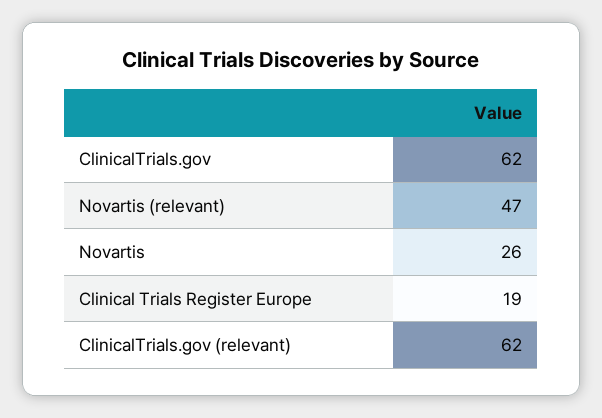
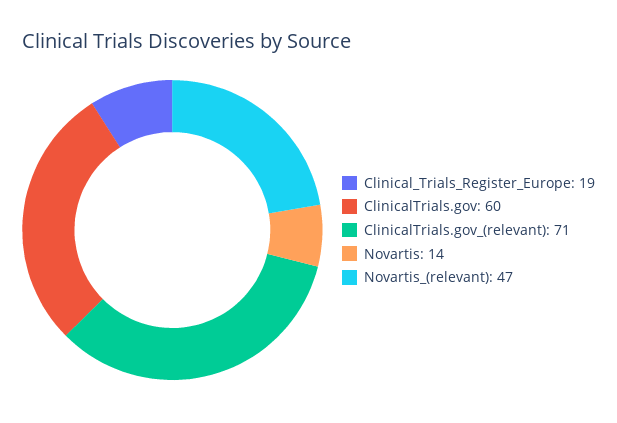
ClinicalTrials.gov: 62 -> 60
Novartis: 26 -> 14
ClinicalTrials.gov (relevant): 62 -> 71

